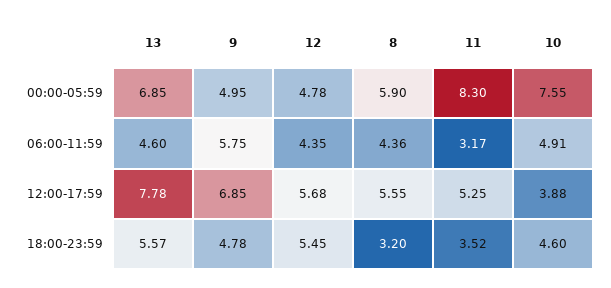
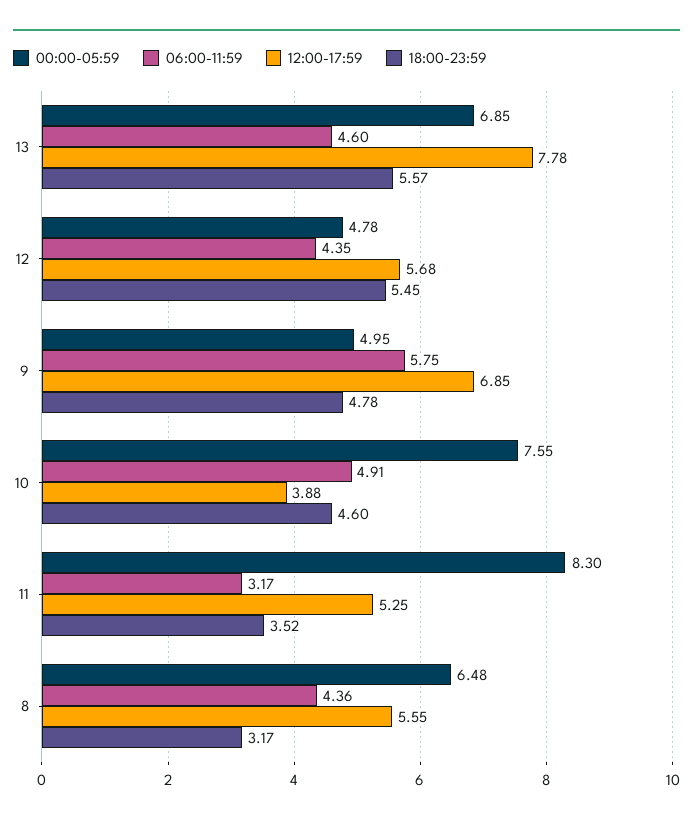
00:00-05:59, 8: 5.9 -> 6.48
18:00-23:59, 8: 3.2 -> 3.17

